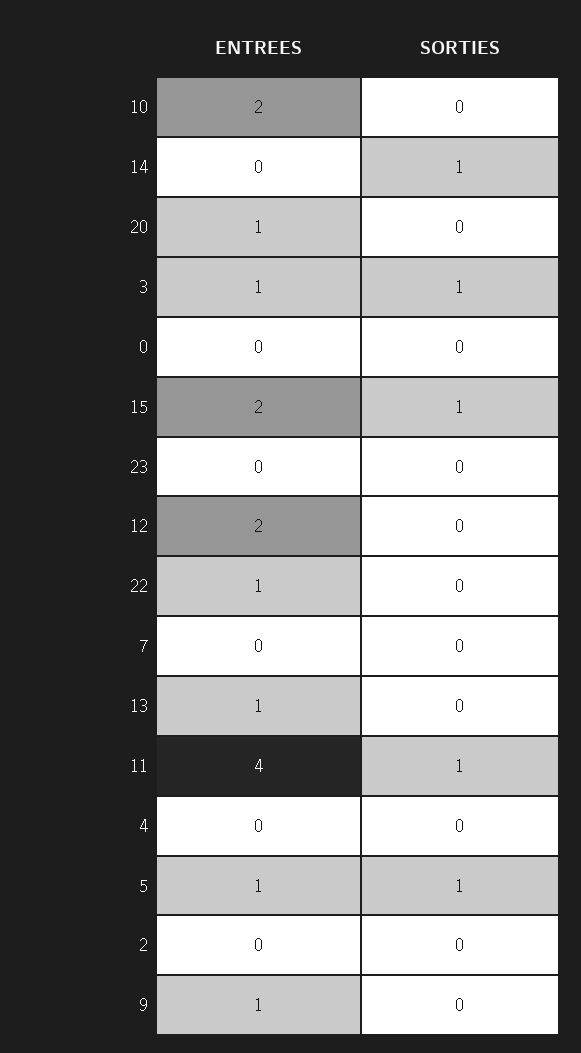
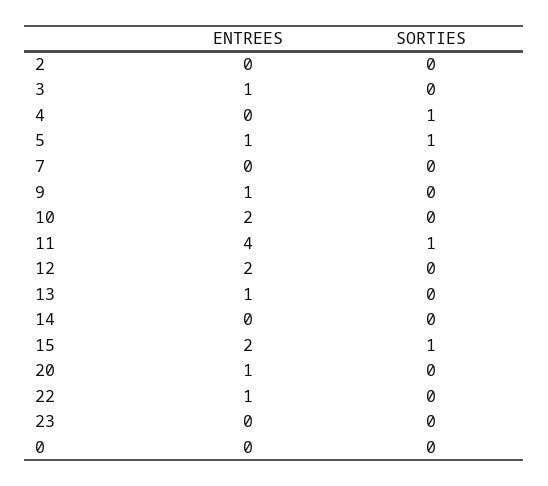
SORTIES, 14: 1 -> 0
SORTIES, 3: 1 -> 0
SORTIES, 4: 0 -> 1

